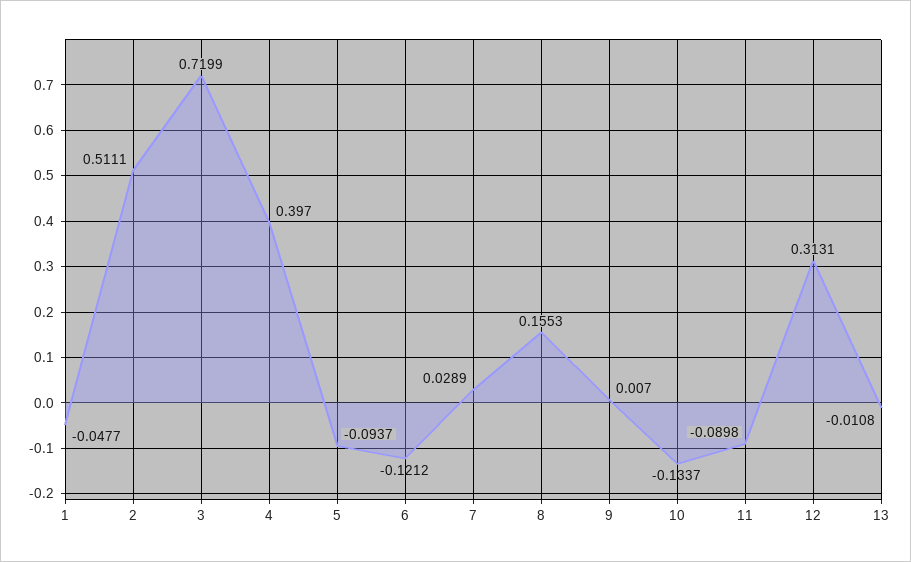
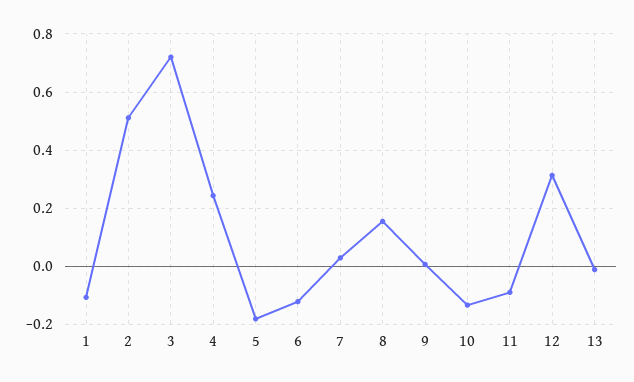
1: -0.0477 -> -0.1
4: 0.397 -> 0.25
5: -0.0937 -> -0.175

